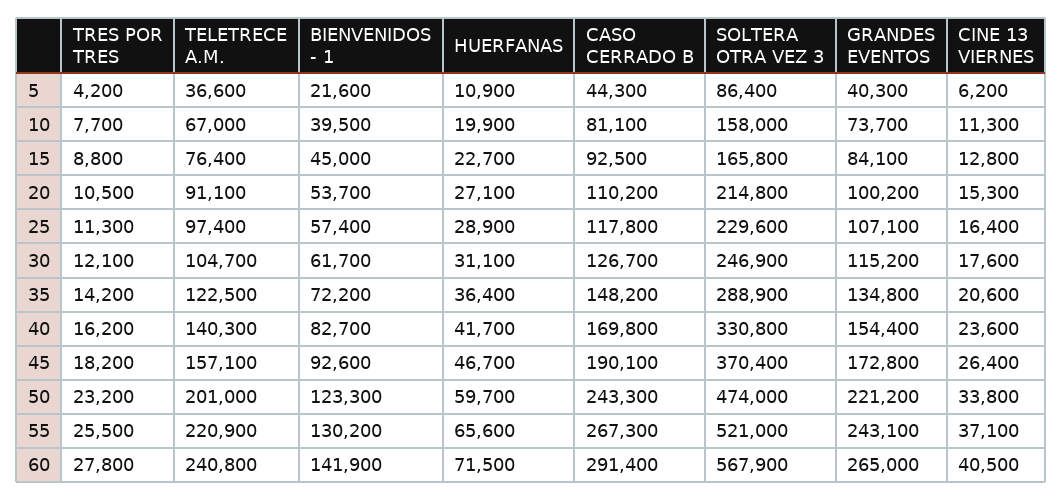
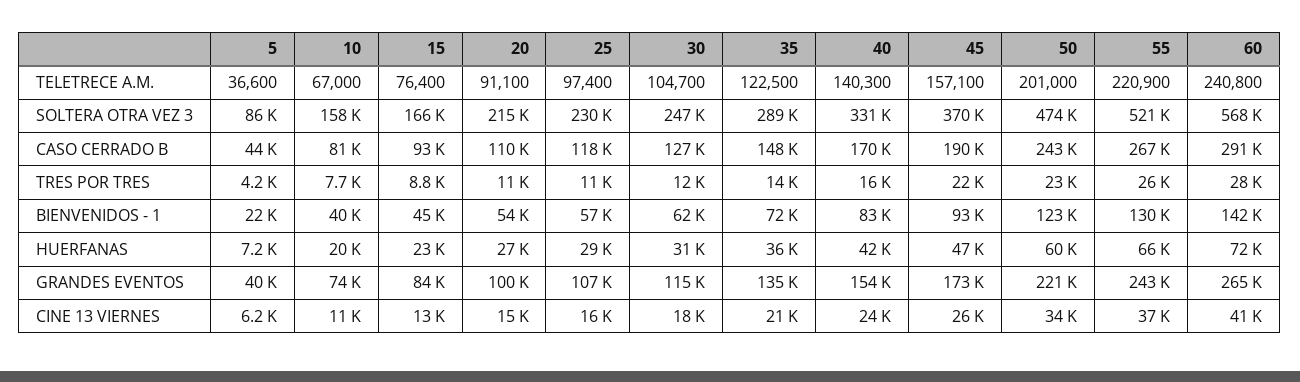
HUERFANAS, 5: 10900 -> 7200
TRES POR TRES, 45: 18200 -> 22000

